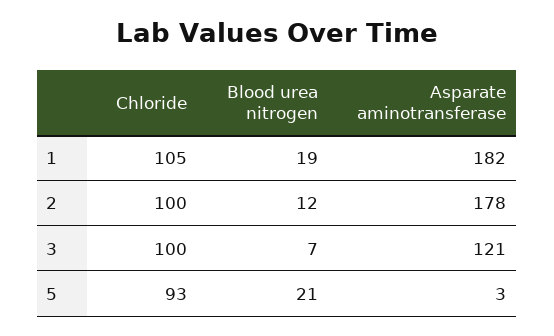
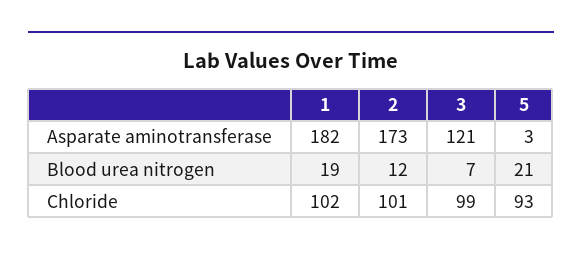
Chloride, 1: 105 -> 102
Chloride, 2: 100 -> 101
Asparate aminotransferase, 2: 178 -> 173
Chloride, 3: 100 -> 99

